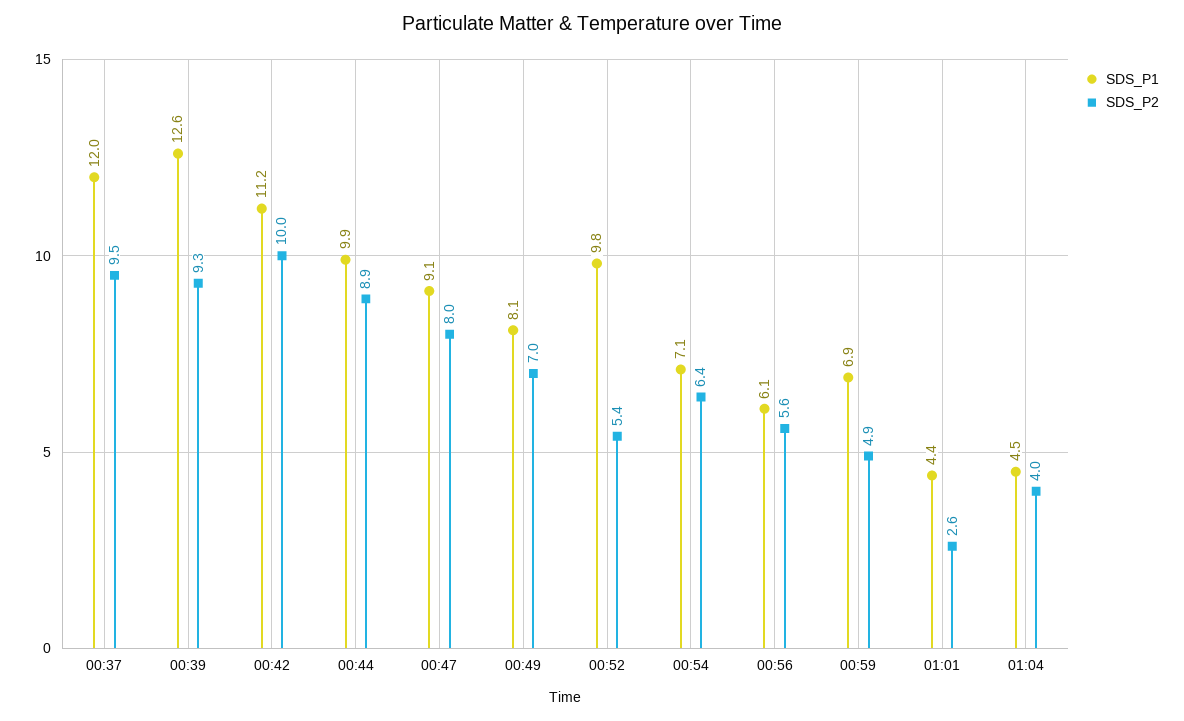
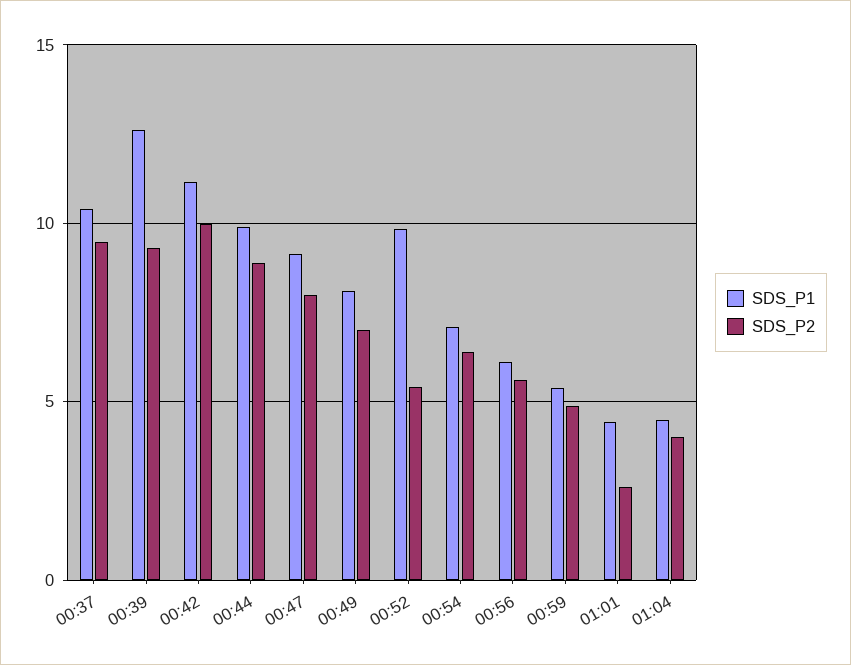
SDS_P1, 00:37: 12 -> 10.5
SDS_P1, 00:59: 6.9 -> 5.5

